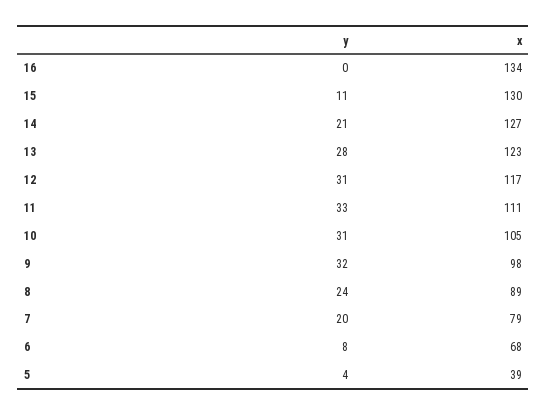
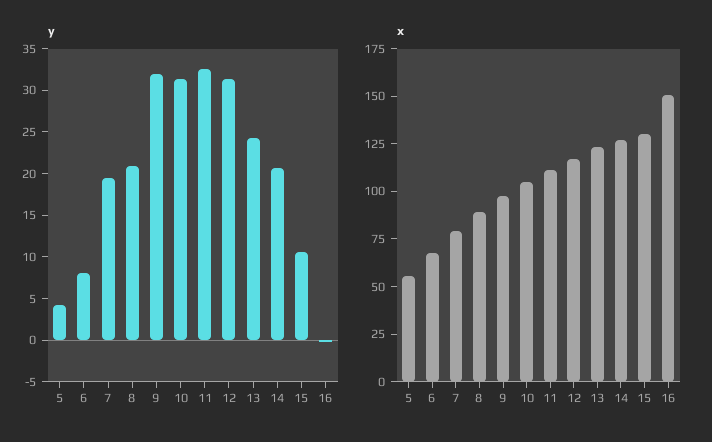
x, 16: 134 -> 150
y, 13: 28 -> 24
y, 8: 24 -> 21
x, 5: 39 -> 55

